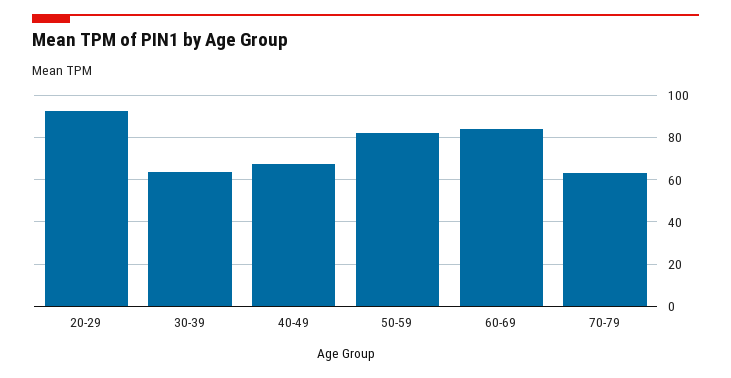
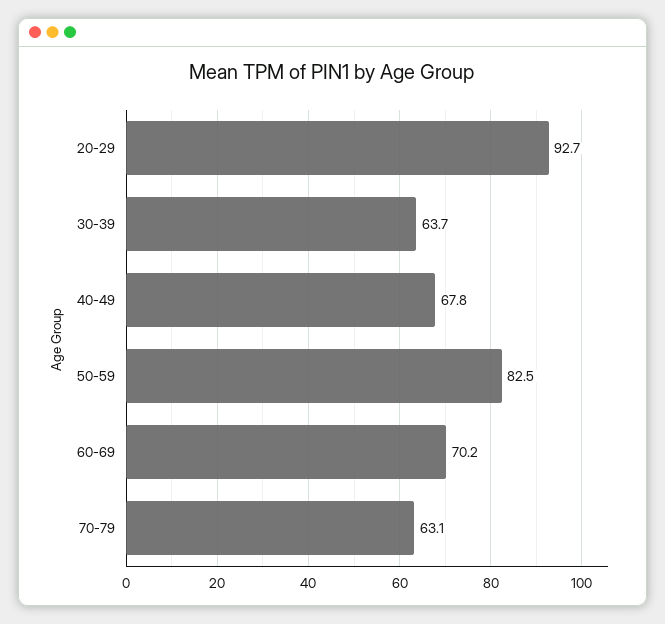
60-69: 85 -> 70.2

